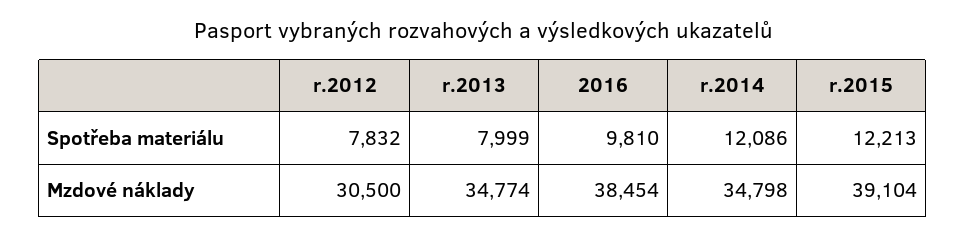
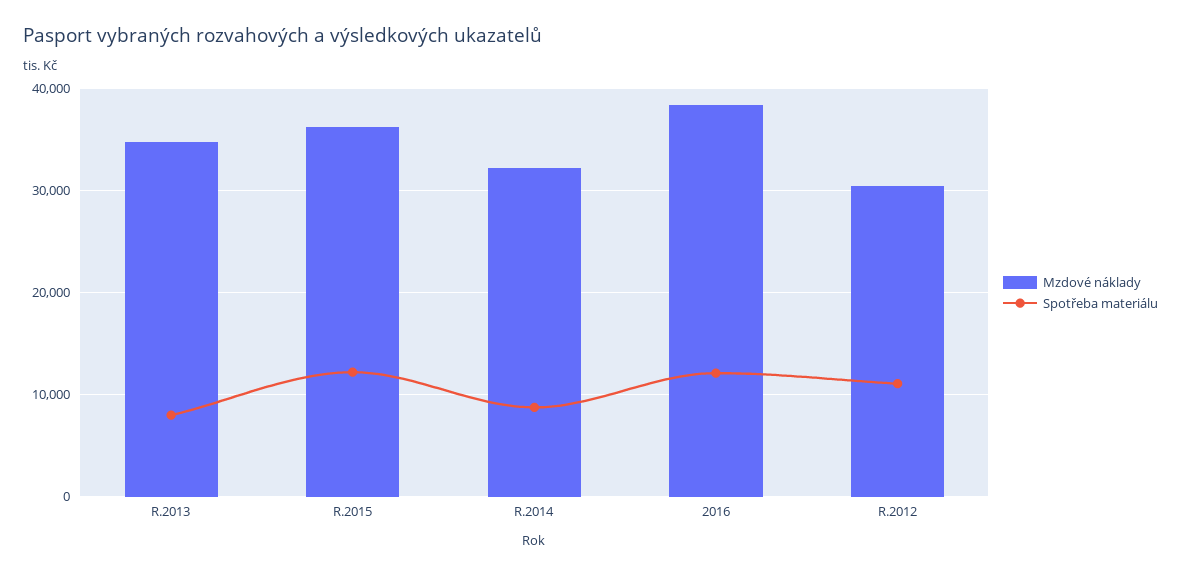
Spotřeba materiálu, r.2012: 7832 -> 11000
Spotřeba materiálu, 2016: 9810 -> 12000
Spotřeba materiálu, r.2014: 12086 -> 9000
Mzdové náklady, r.2014: 34798 -> 32000
Mzdové náklady, r.2015: 39104 -> 36000

